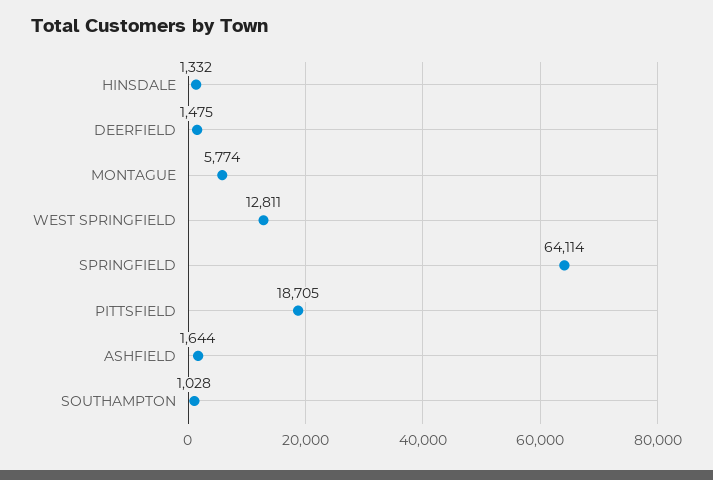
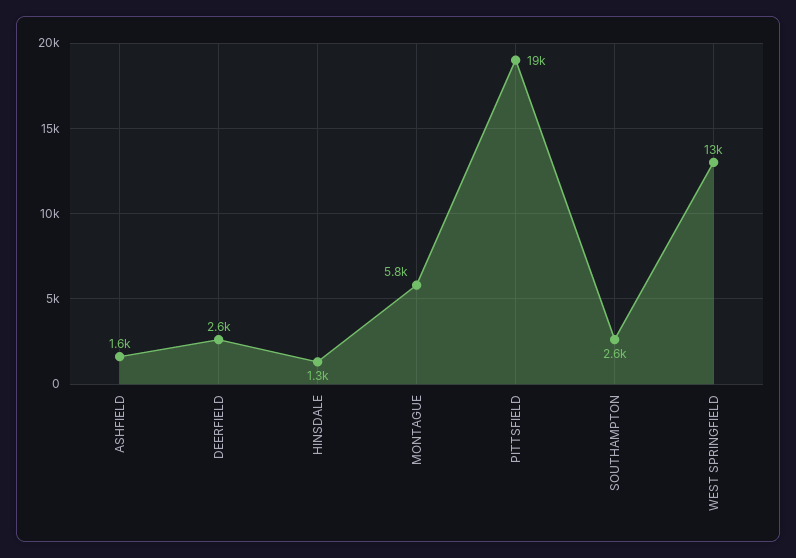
DEERFIELD: 1475 -> 2600
SPRINGFIELD: 64114 -> none
SOUTHAMPTON: 1028 -> 2600

